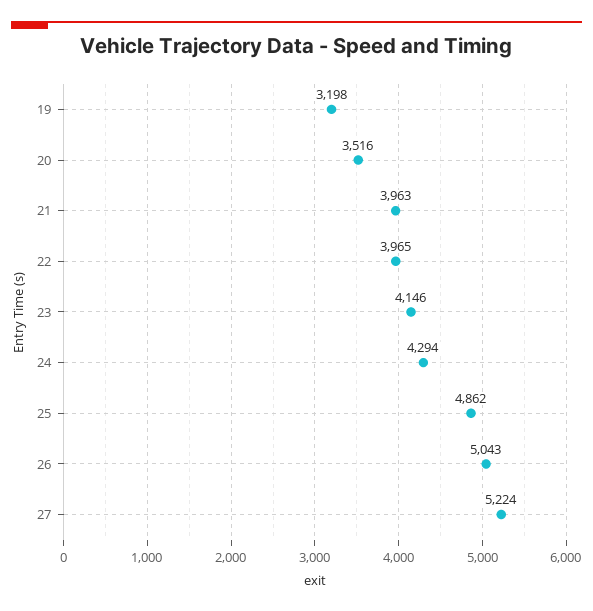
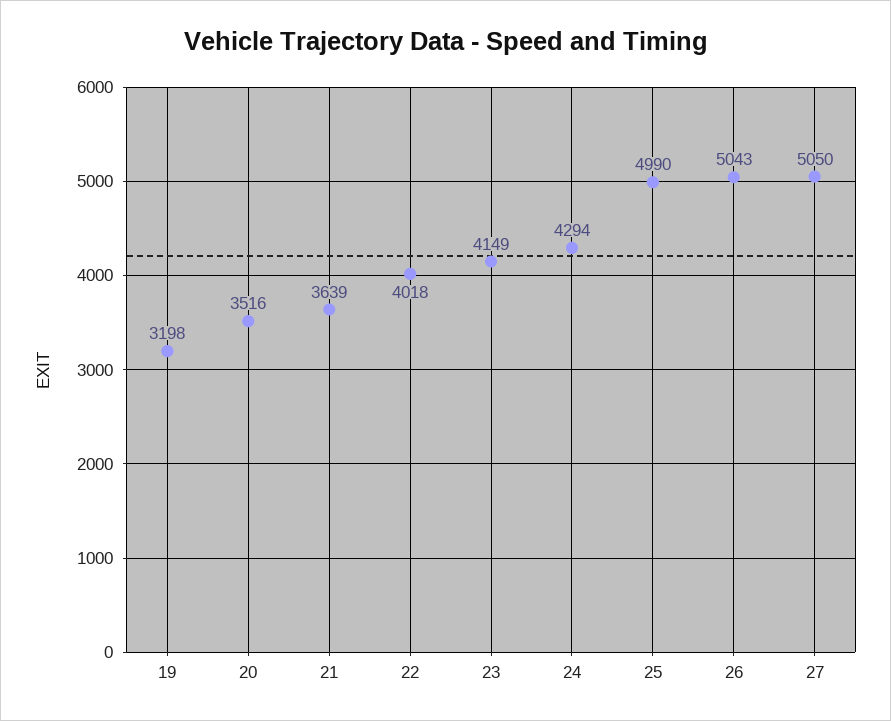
21: 3963 -> 3639
22: 3965 -> 4018
23: 4146 -> 4149
25: 4862 -> 4990
27: 5224 -> 5050

